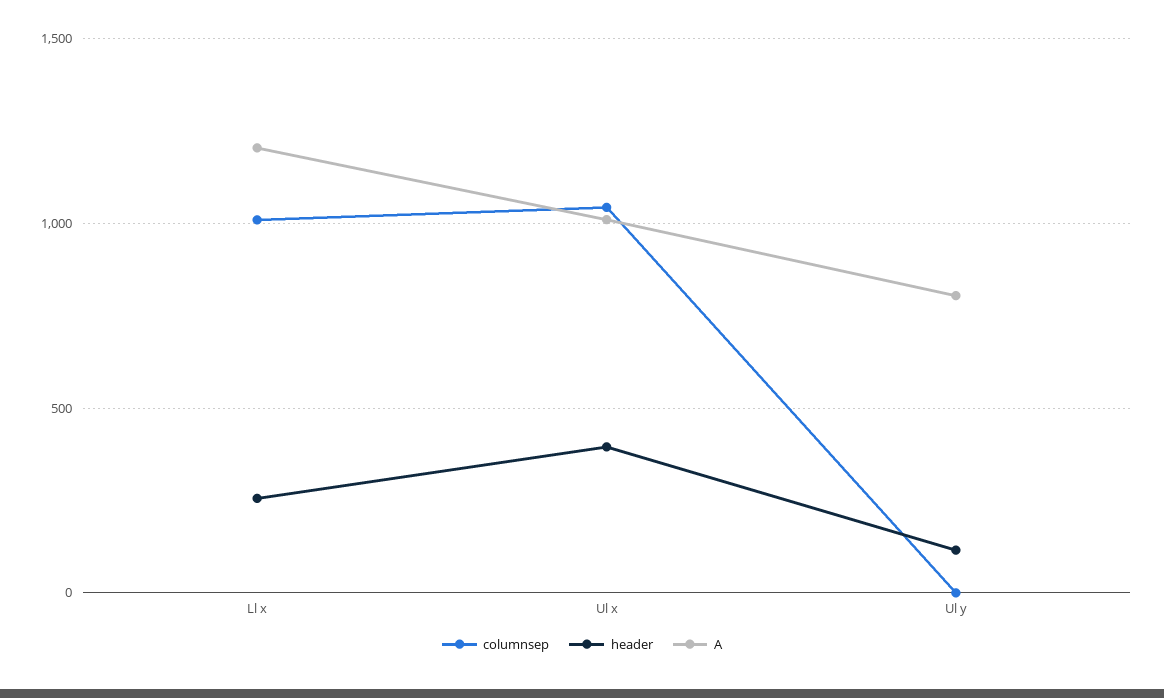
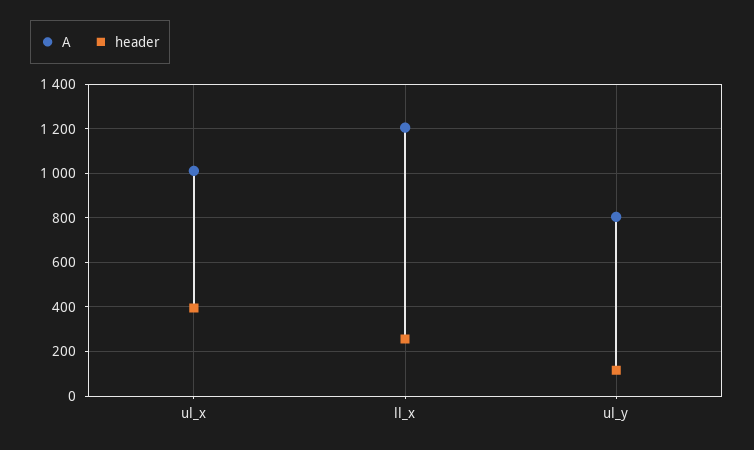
columnsep, Ll x: 1000 -> none
columnsep, Ul x: 1050 -> none
columnsep, Ul y: 0 -> none

